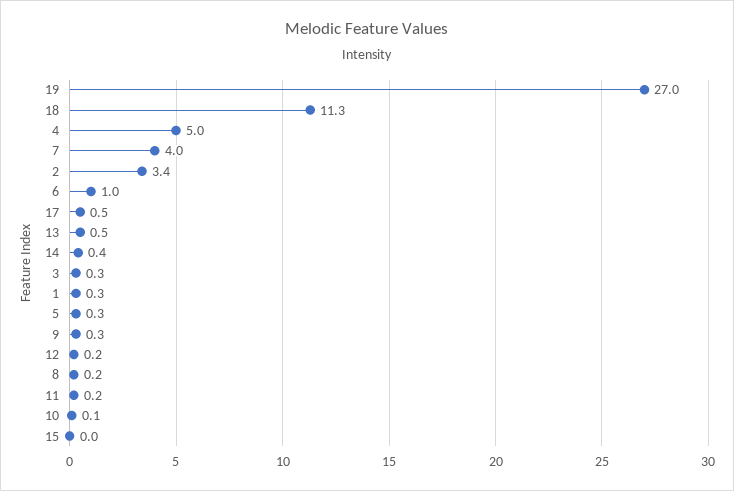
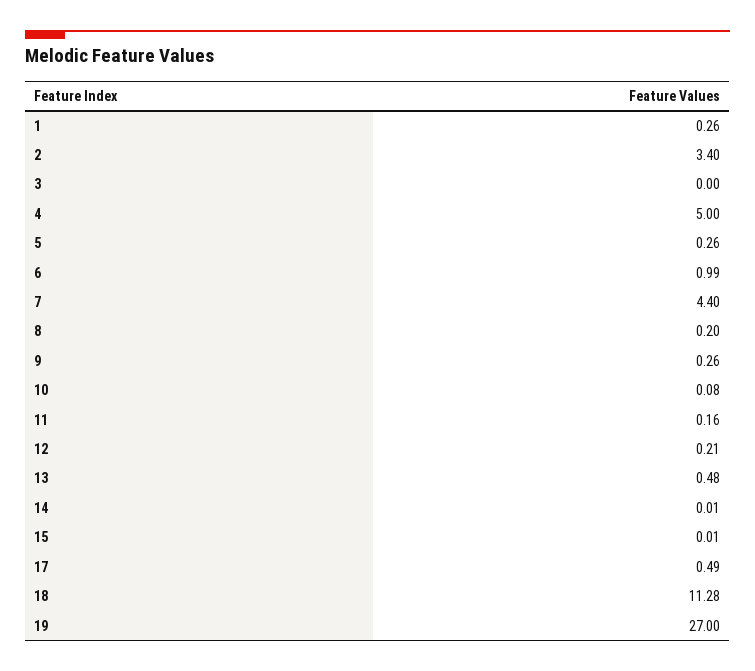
7: 4 -> 4.4
14: 0.4 -> 0.01
3: 0.3 -> 0

